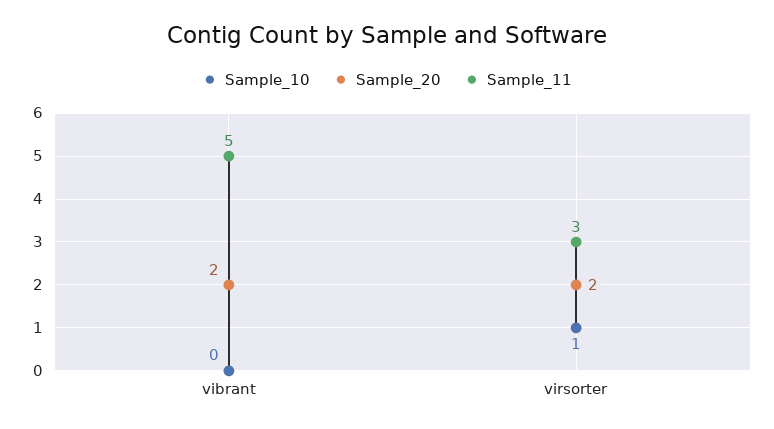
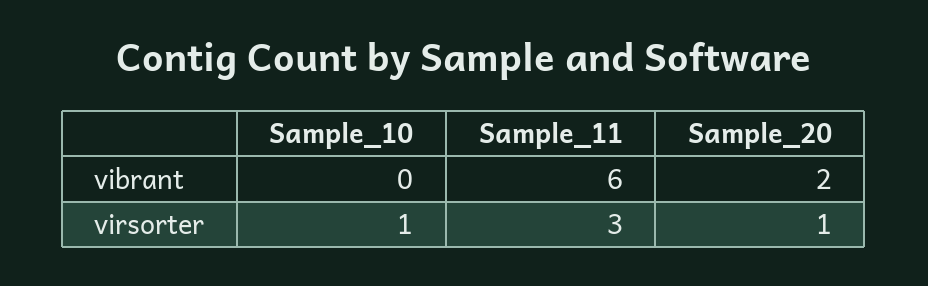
Sample_11, vibrant: 5 -> 6
Sample_20, virsorter: 2 -> 1

